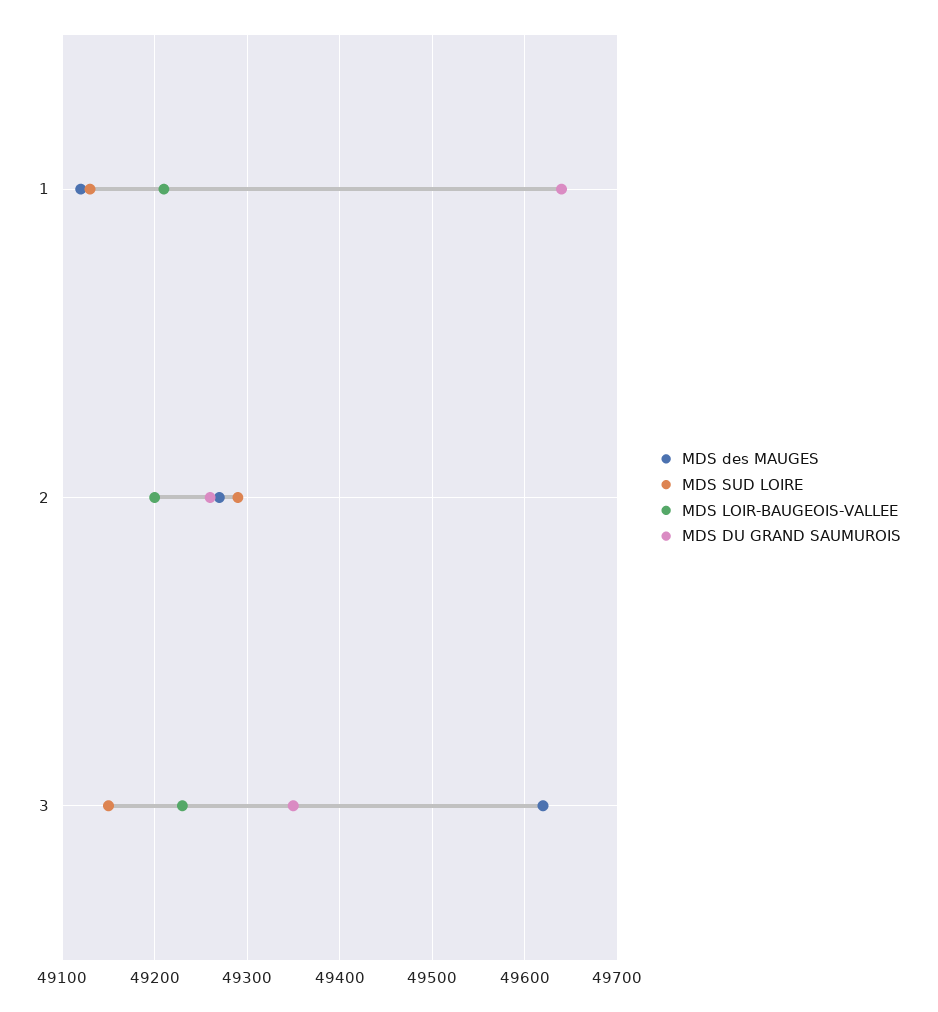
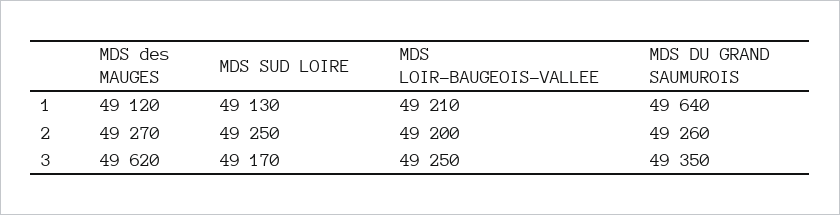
MDS SUD LOIRE, 2: 49290 -> 49250
MDS SUD LOIRE, 3: 49150 -> 49170
MDS LOIR-BAUGEOIS-VALLEE, 3: 49230 -> 49250

